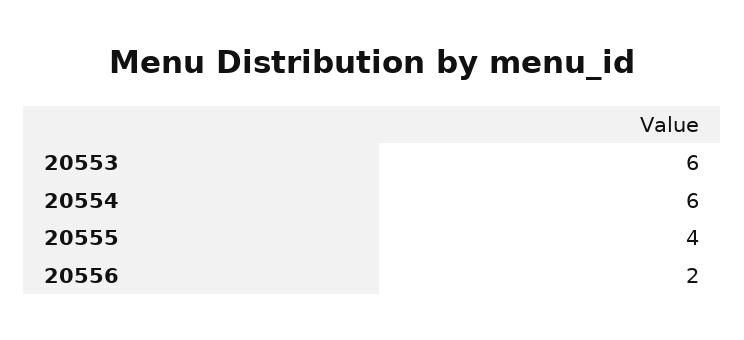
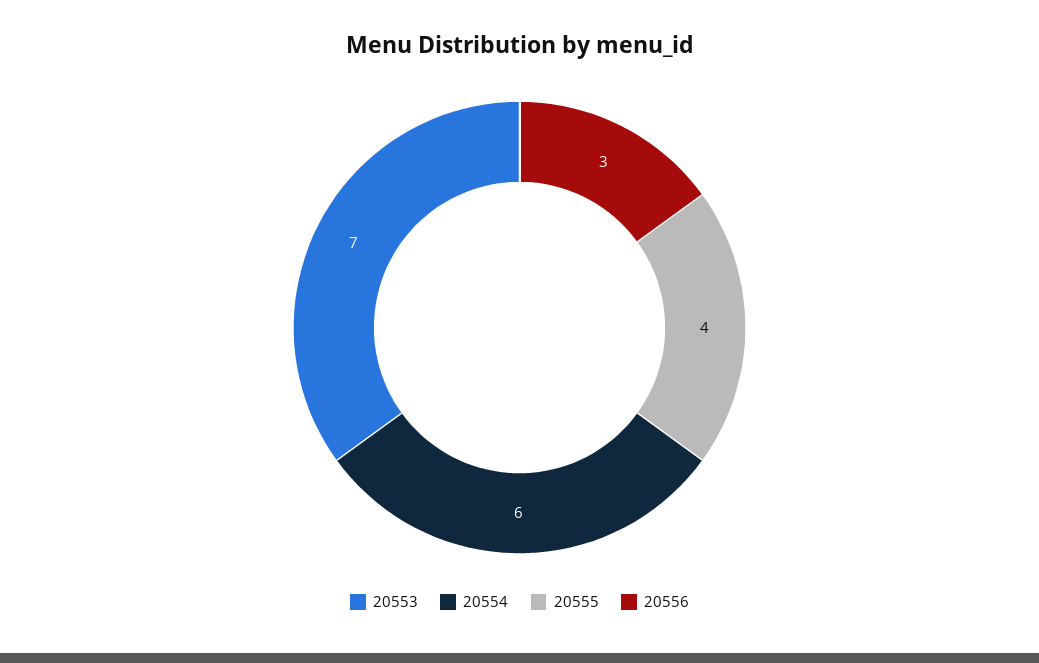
20553: 6 -> 7
20556: 2 -> 3

